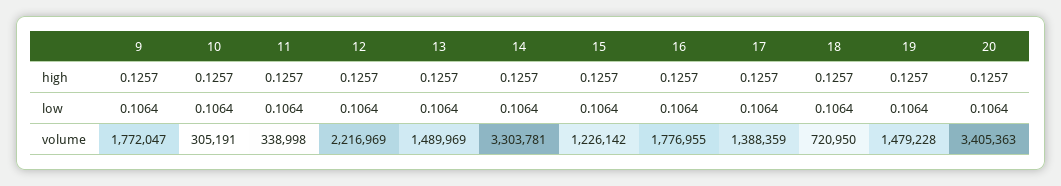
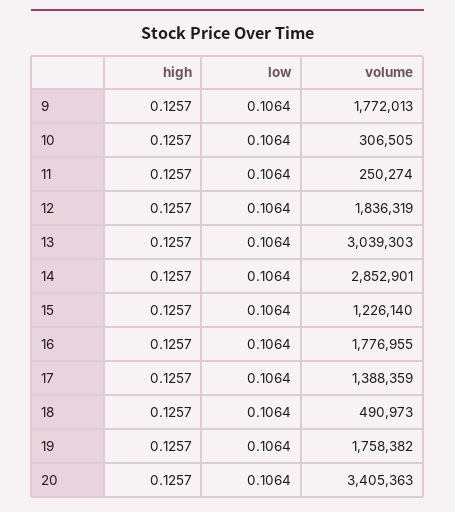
9, volume: 1772047 -> 1772013
10, volume: 305191 -> 306505
11, volume: 338998 -> 250274
12, volume: 2216969 -> 1836319
13, volume: 1489969 -> 3039303
14, volume: 3303781 -> 2852901
15, volume: 1226142 -> 1226140
18, volume: 720950 -> 490973
19, volume: 1479228 -> 1758382

